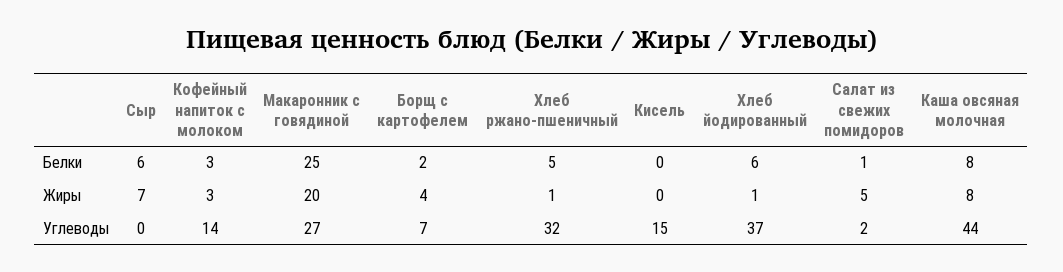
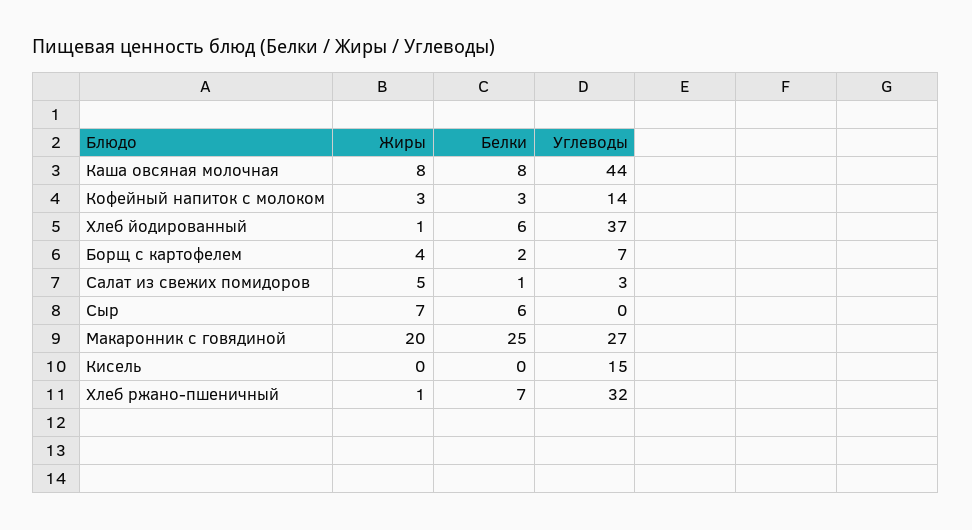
Хлеб ржано-пшеничный, Белки: 5 -> 7
Салат из свежих помидоров, Углеводы: 2 -> 3

